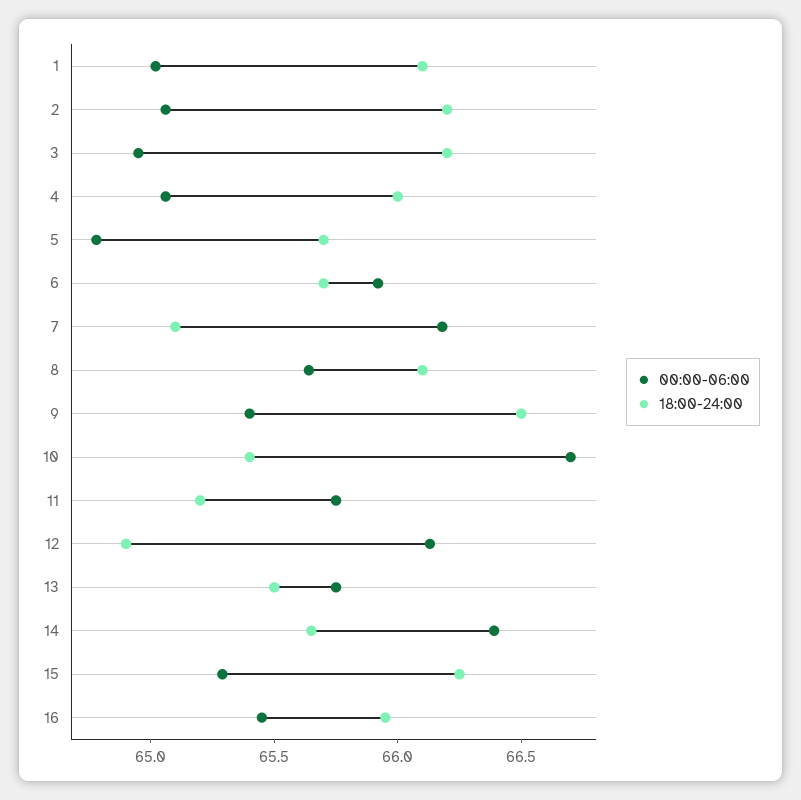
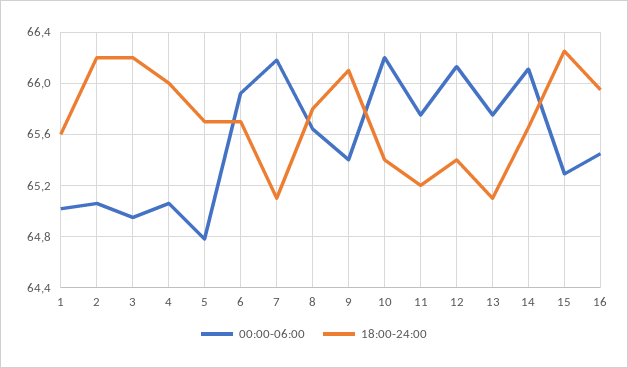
18:00-24:00, 1: 66.1 -> 65.6
18:00-24:00, 8: 66.1 -> 65.8
18:00-24:00, 9: 66.5 -> 66.1
00:00-06:00, 10: 66.7 -> 66.2
18:00-24:00, 12: 64.9 -> 65.4
18:00-24:00, 13: 65.5 -> 65.1
00:00-06:00, 14: 66.4 -> 66.1

